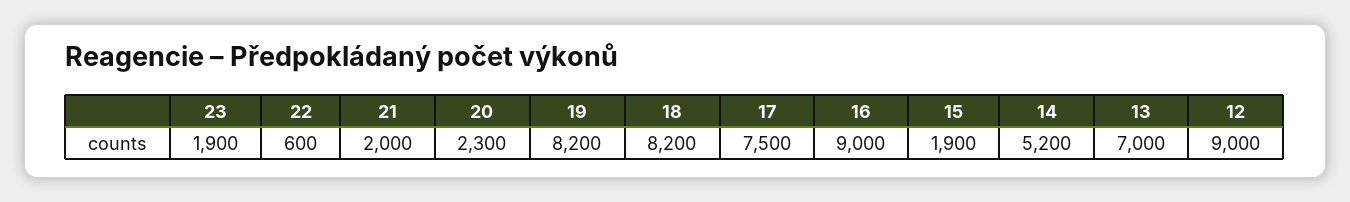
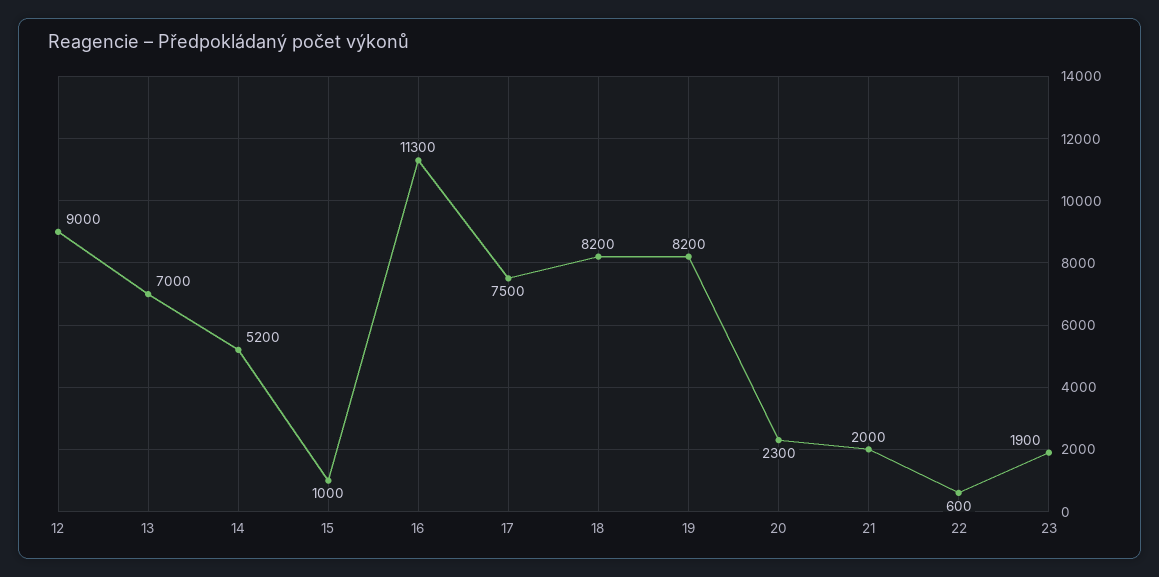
16: 9000 -> 11300
15: 1900 -> 1000

